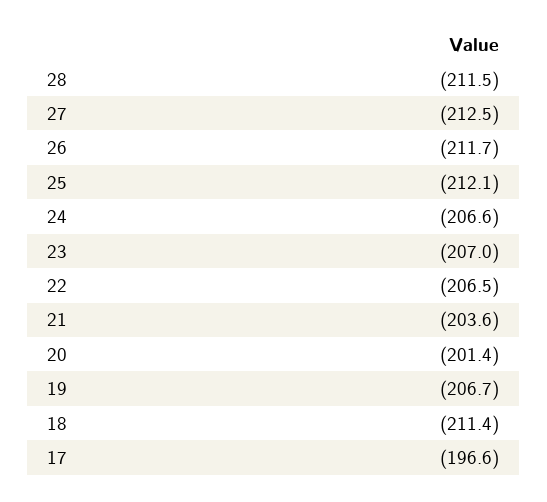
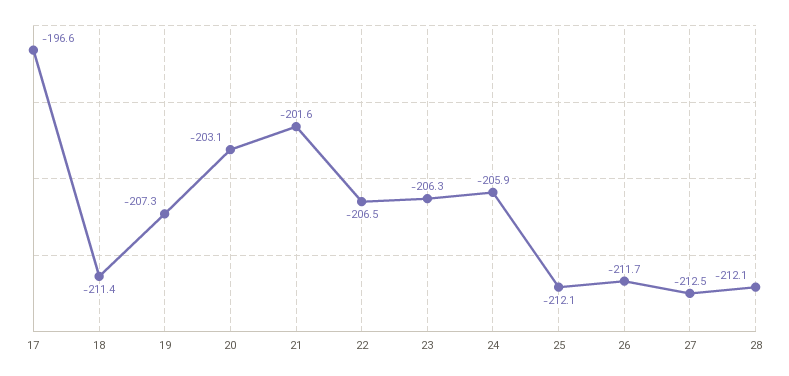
28: -211.5 -> -212.1
24: -206.6 -> -205.9
23: -207 -> -206.3
21: -203.6 -> -201.6
20: -201.4 -> -203.1
19: -206.7 -> -207.3

